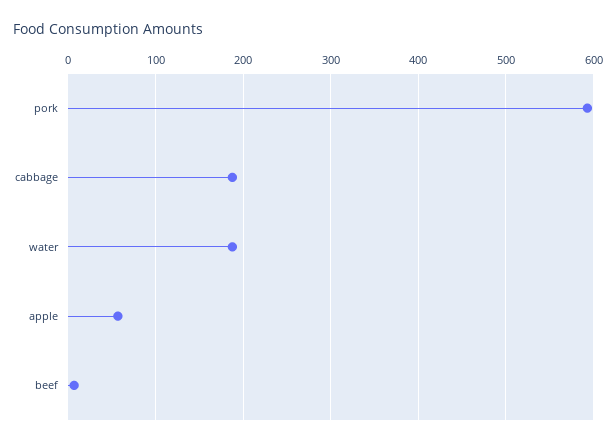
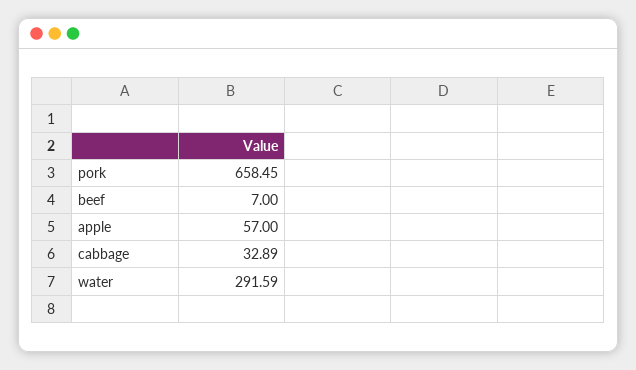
pork: 590 -> 658.45
cabbage: 190 -> 32.89
water: 190 -> 291.59

